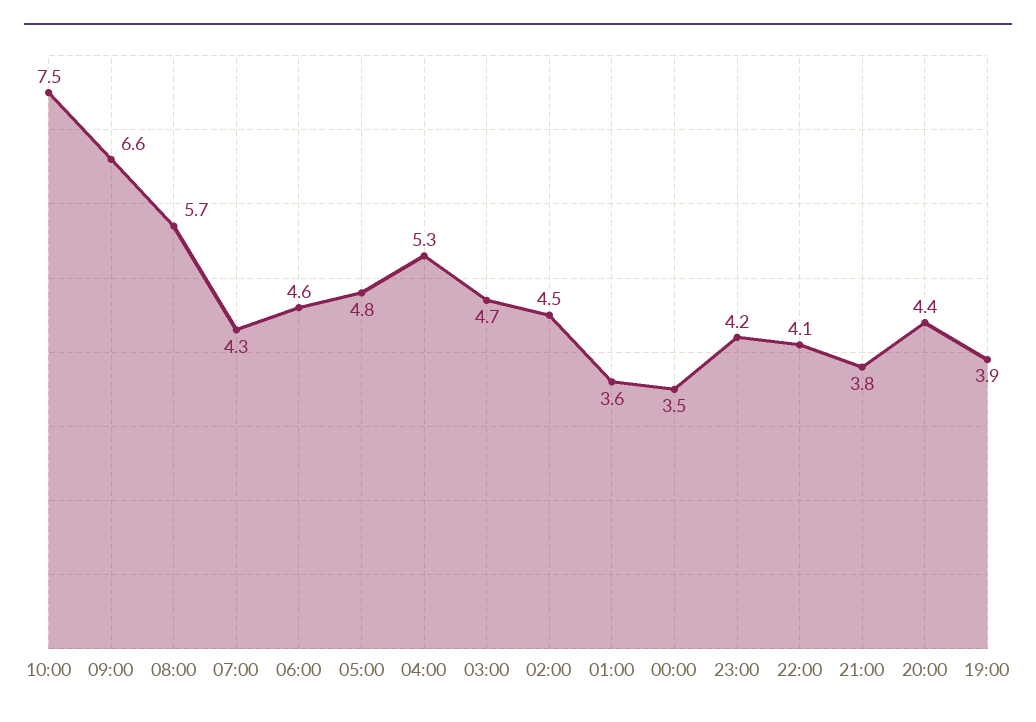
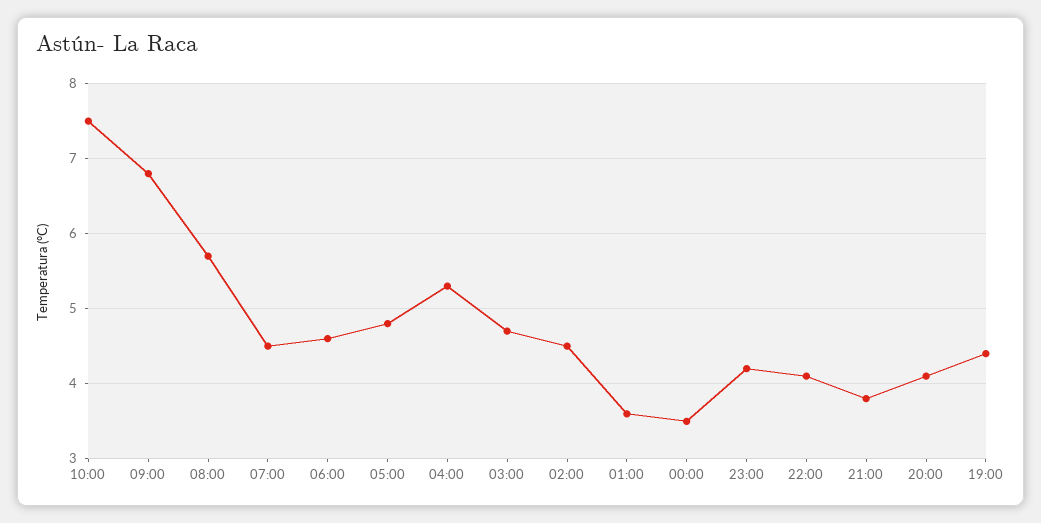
09:00: 6.6 -> 6.8
07:00: 4.3 -> 4.5
20:00: 4.4 -> 4.1
19:00: 3.9 -> 4.4

